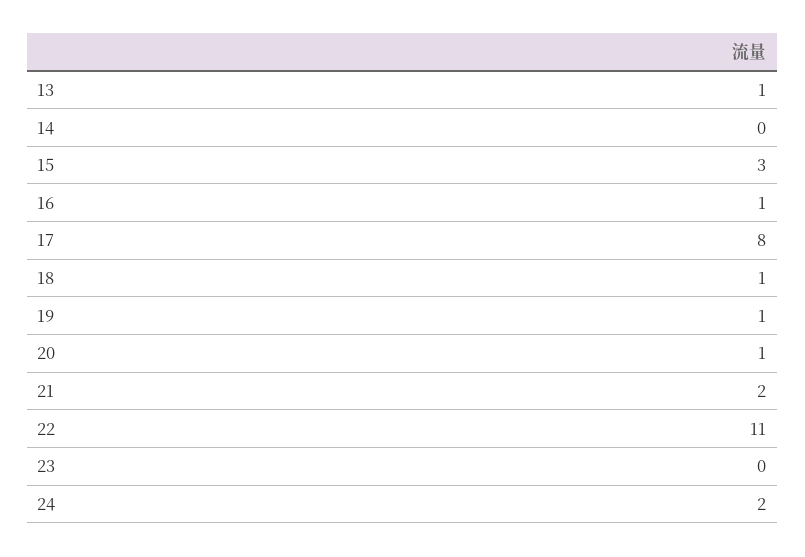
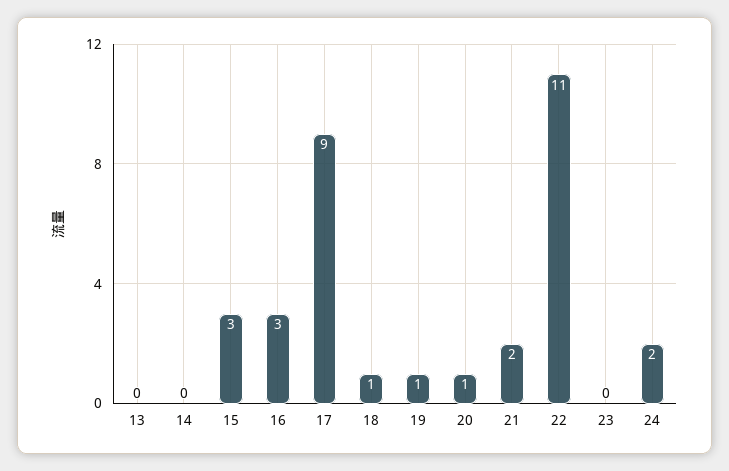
13: 1 -> 0
16: 1 -> 3
17: 8 -> 9

